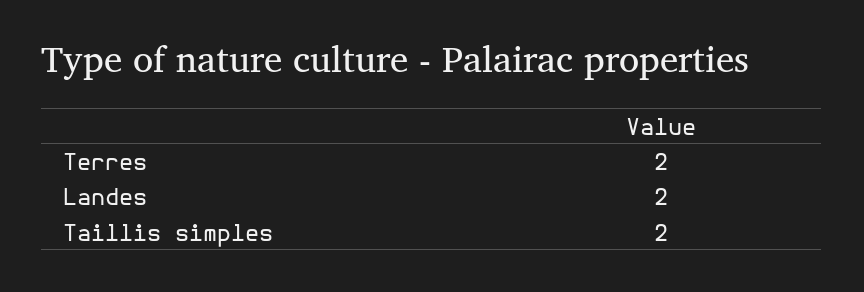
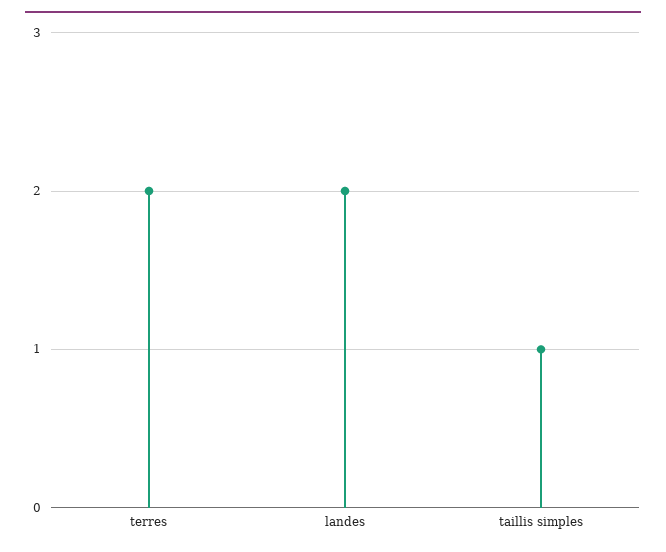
Taillis simples: 2 -> 1

